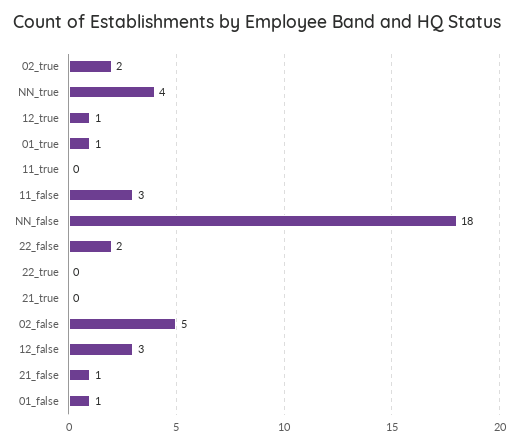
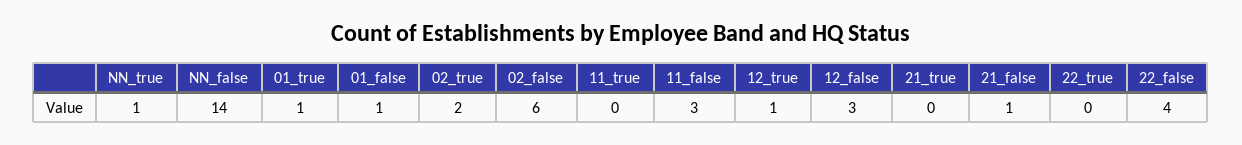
NN_true: 4 -> 1
NN_false: 18 -> 14
22_false: 2 -> 4
02_false: 5 -> 6

